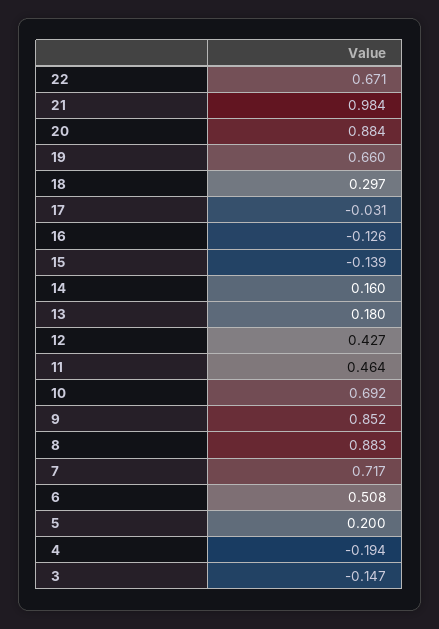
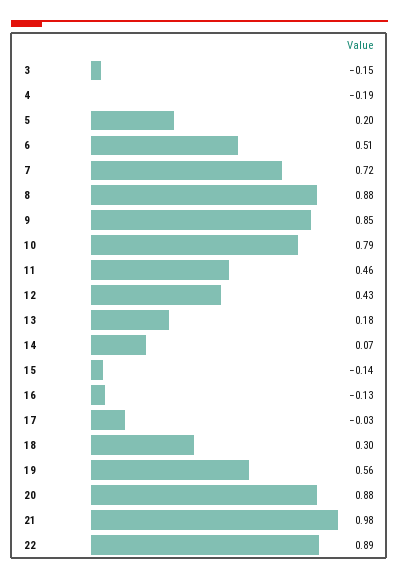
22: 0.671 -> 0.89
19: 0.66 -> 0.56
14: 0.16 -> 0.07
10: 0.692 -> 0.79

